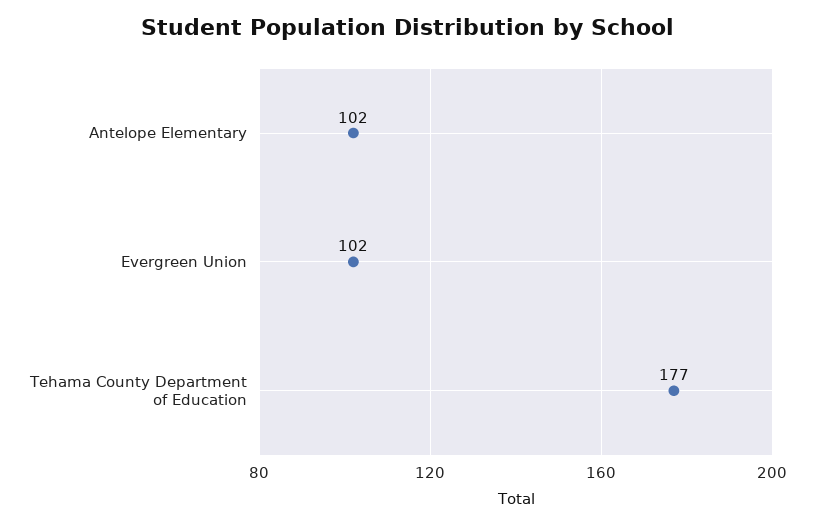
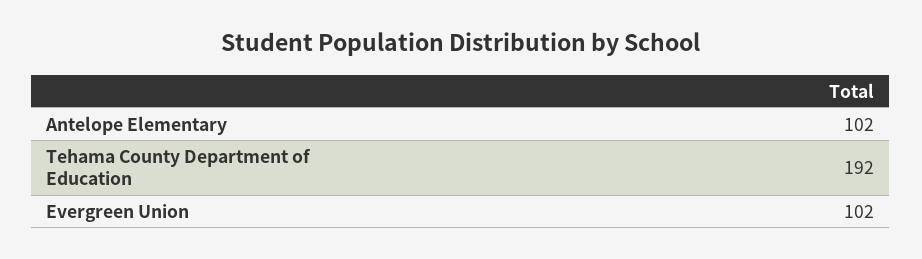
Tehama County Department of Education: 177 -> 192

